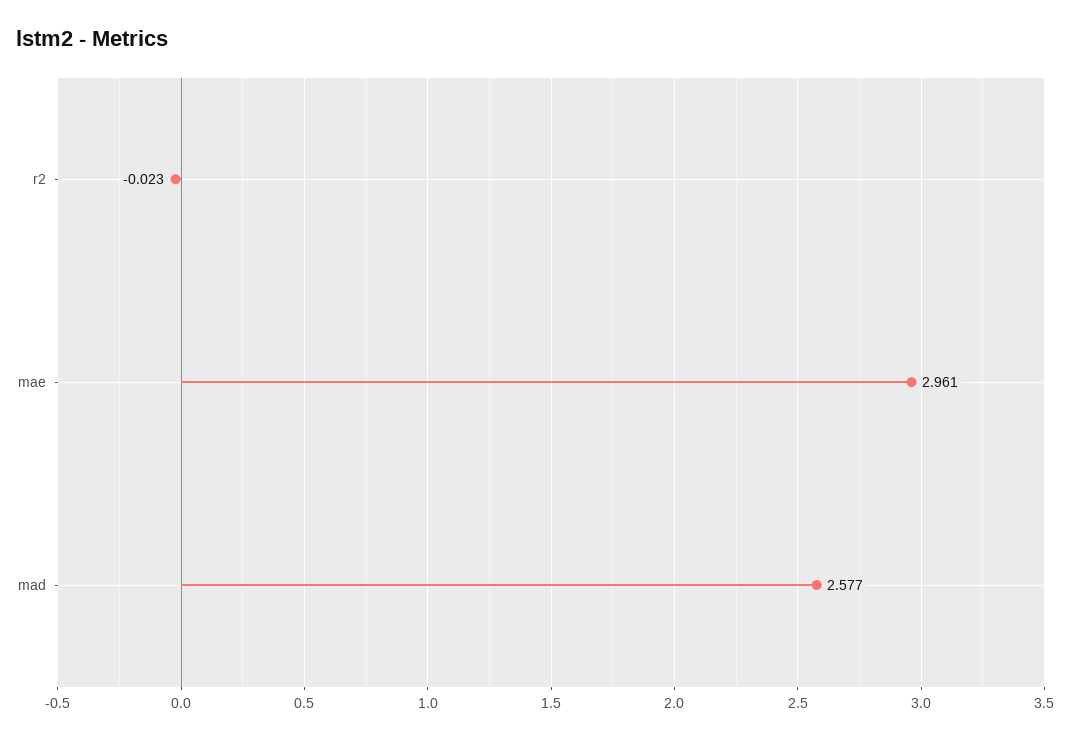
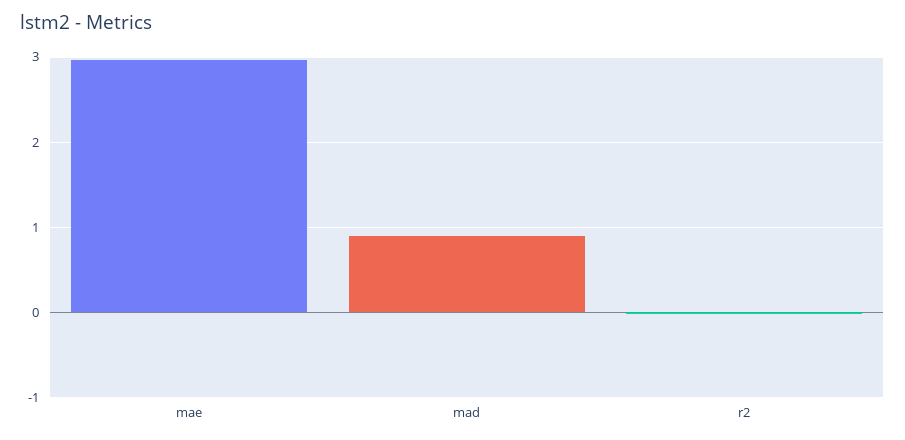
mad: 2.577 -> 0.9

